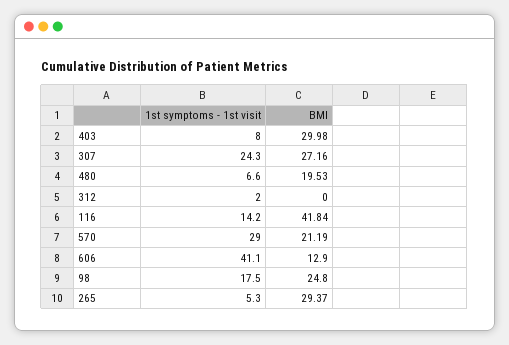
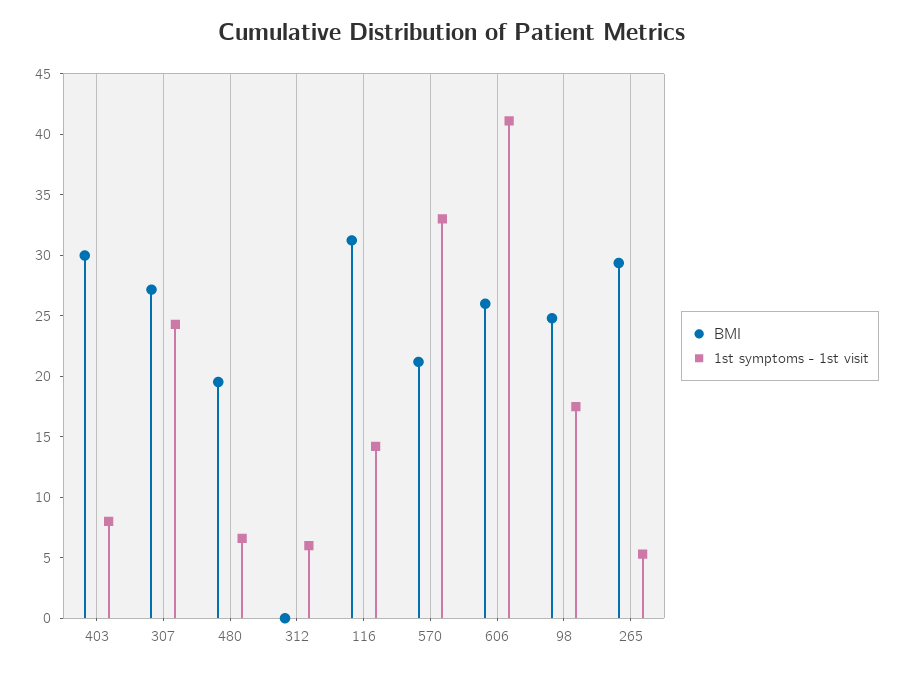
1st symptoms - 1st visit, 312: 2 -> 6
BMI, 116: 41.84 -> 31
1st symptoms - 1st visit, 570: 29 -> 33
BMI, 606: 12.9 -> 26

